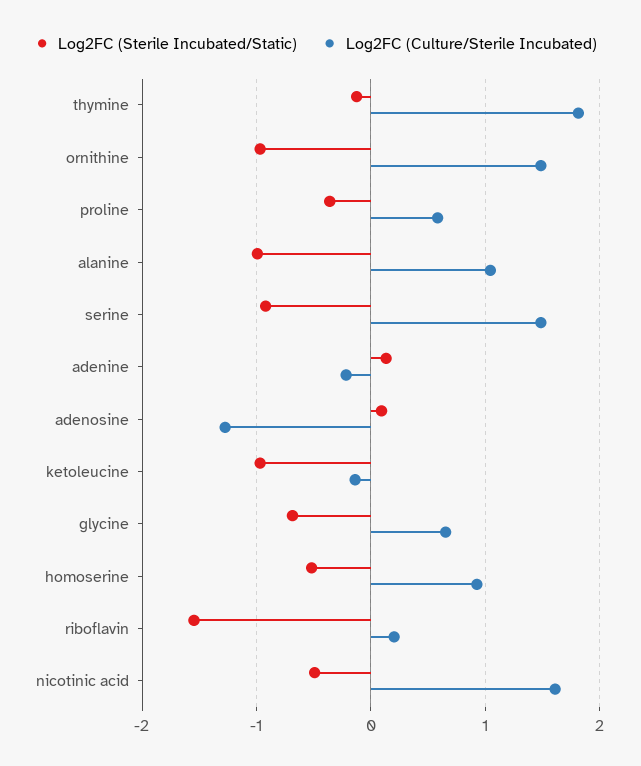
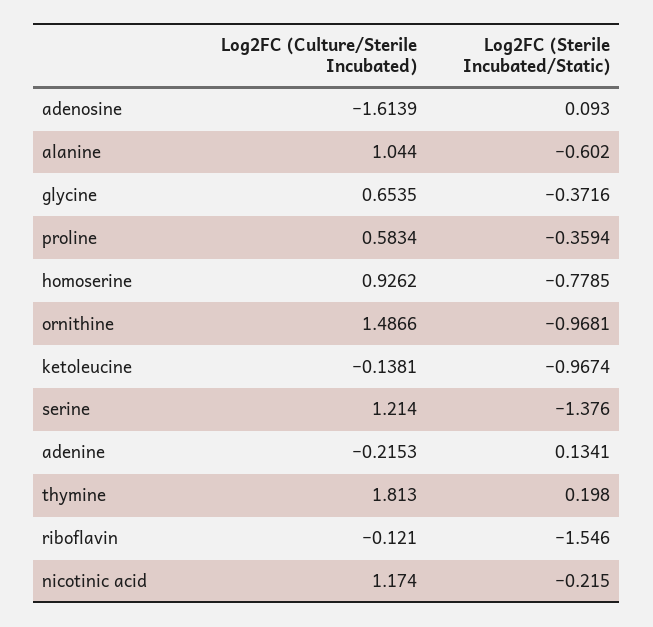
Log2FC (Sterile Incubated/Static), thymine: -0.1 -> 0.198
Log2FC (Sterile Incubated/Static), alanine: -1 -> -0.602
Log2FC (Sterile Incubated/Static), serine: -0.9 -> -1.376
Log2FC (Culture/Sterile Incubated), serine: 1.5 -> 1.214
Log2FC (Culture/Sterile Incubated), adenosine: -1.3 -> -1.6139
Log2FC (Sterile Incubated/Static), glycine: -0.7 -> -0.3716
Log2FC (Sterile Incubated/Static), homoserine: -0.5 -> -0.7785
Log2FC (Culture/Sterile Incubated), riboflavin: 0.2 -> -0.121
Log2FC (Sterile Incubated/Static), nicotinic acid: -0.5 -> -0.215
Log2FC (Culture/Sterile Incubated), nicotinic acid: 1.6 -> 1.174

